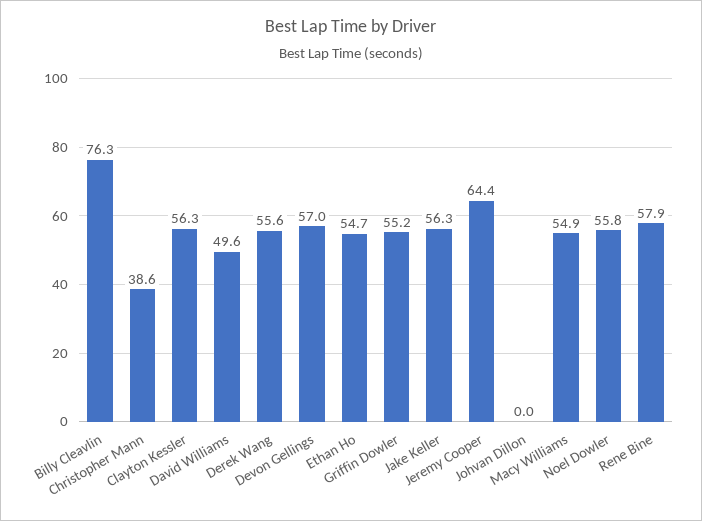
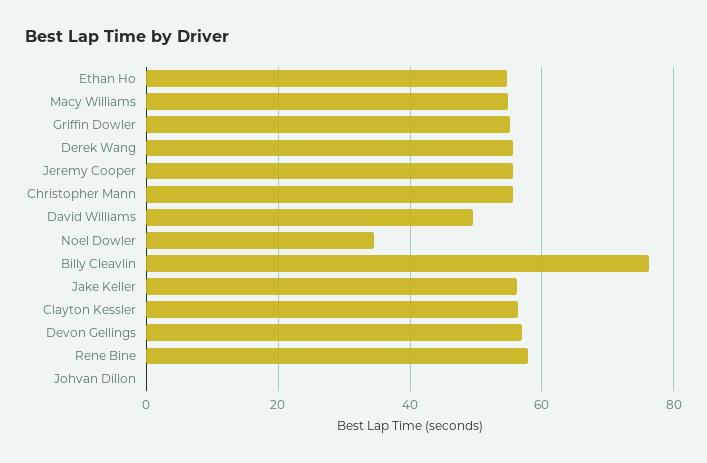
Christopher Mann: 38.6 -> 56
Jeremy Cooper: 64.4 -> 56
Noel Dowler: 55.8 -> 34

